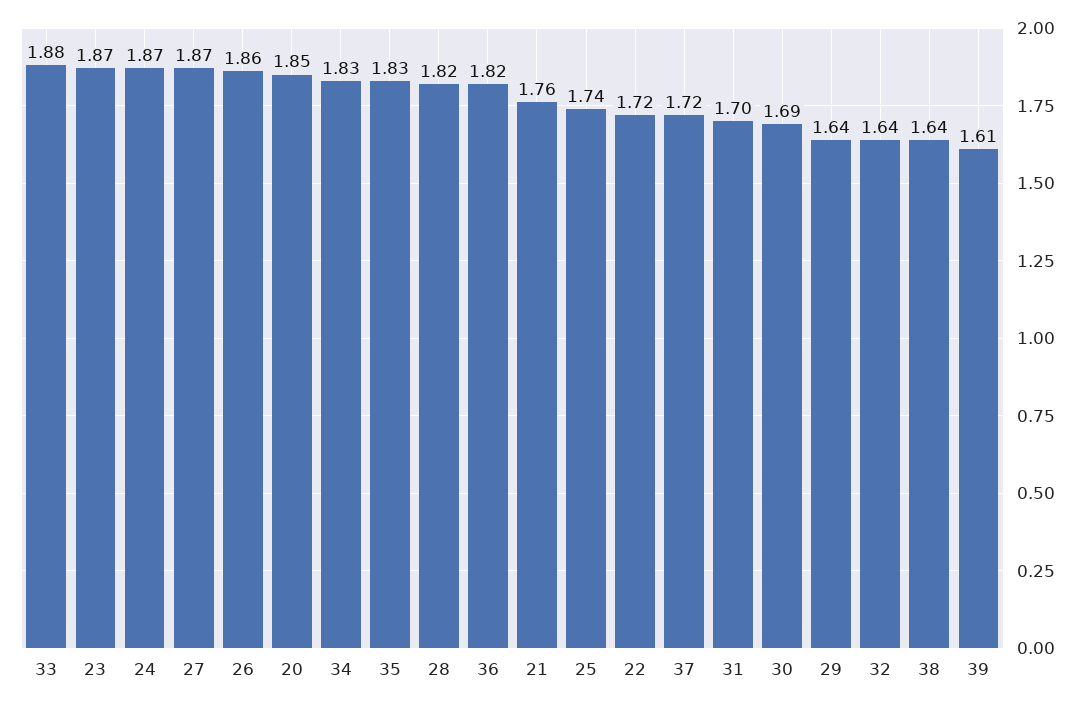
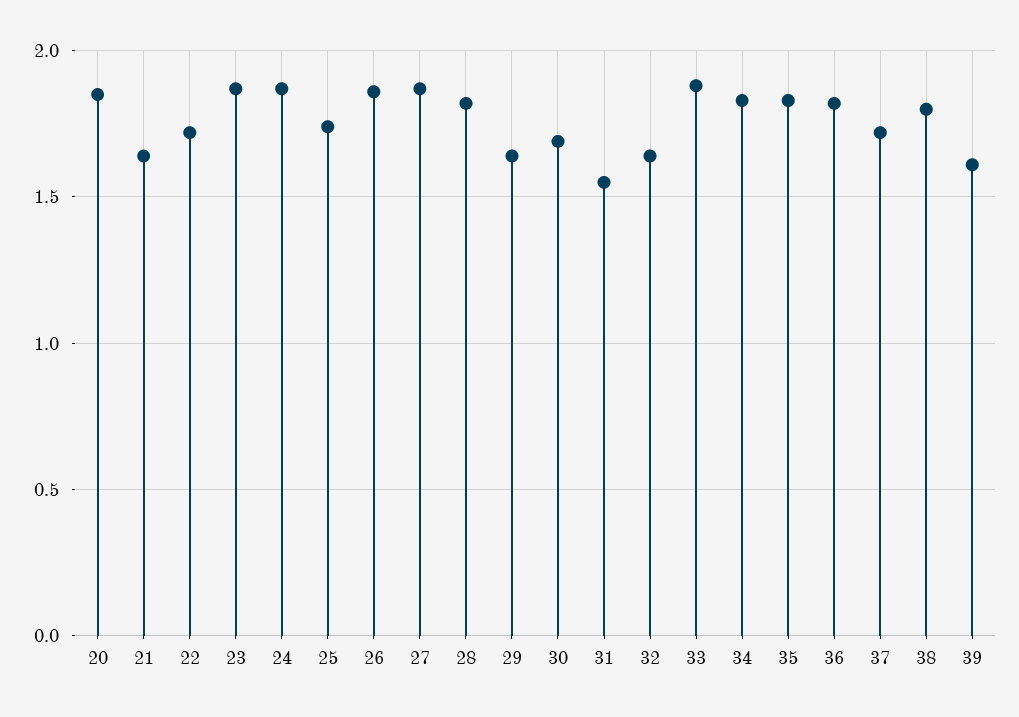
21: 1.76 -> 1.65
31: 1.7 -> 1.55
38: 1.64 -> 1.8

